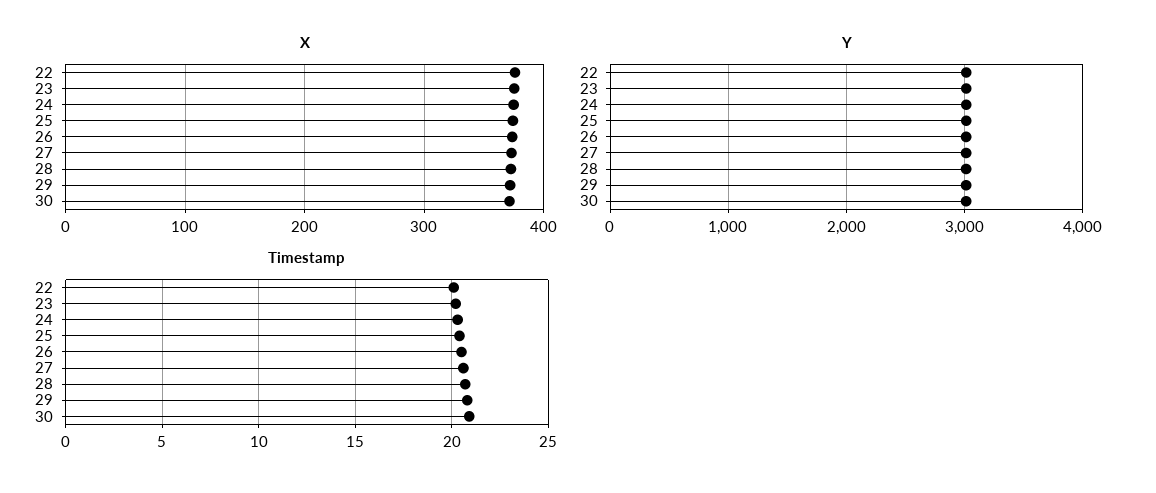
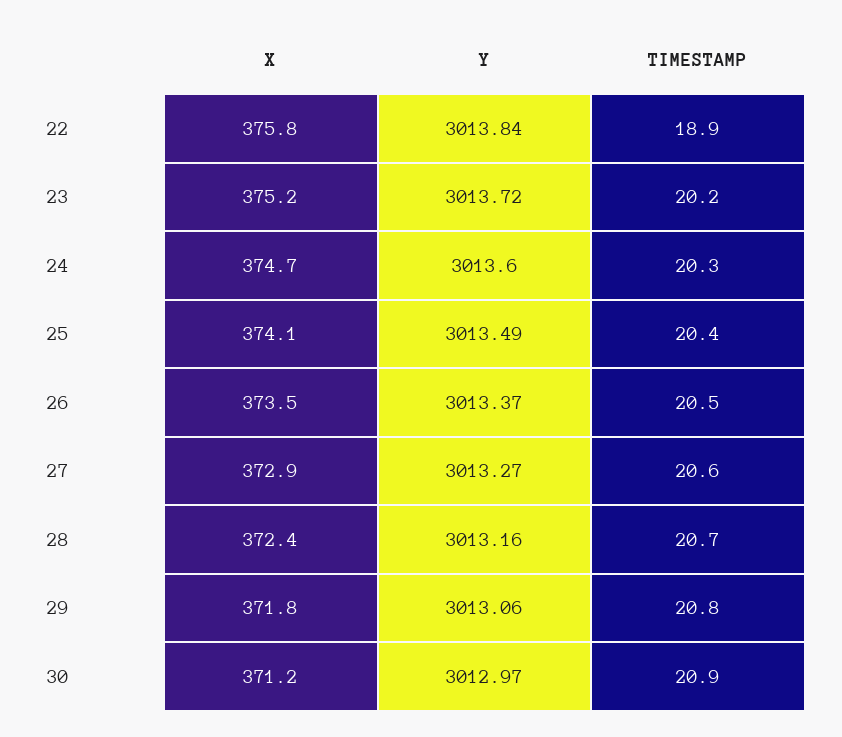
Timestamp, 22: 20 -> 18.9

